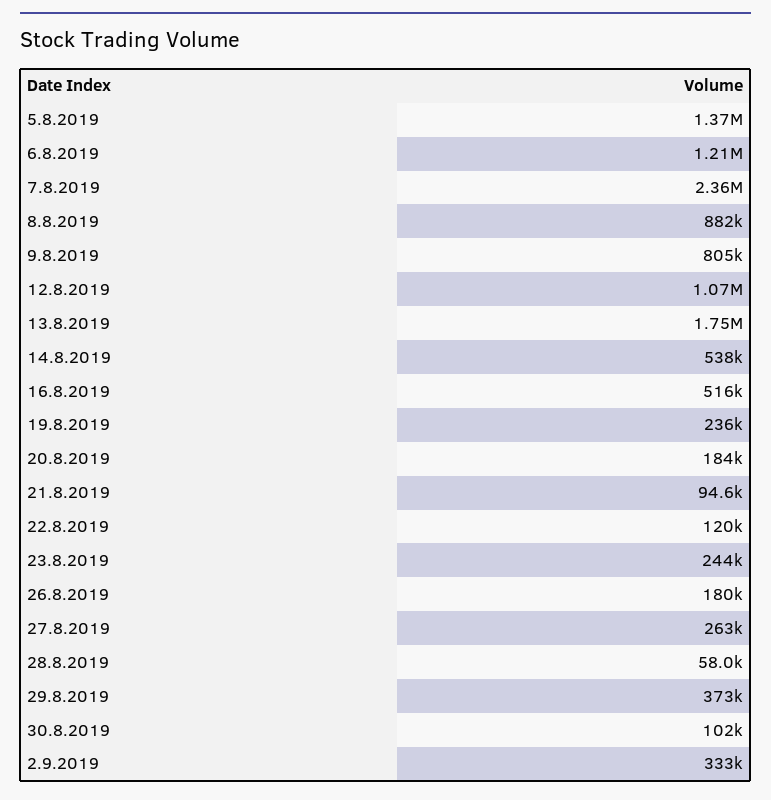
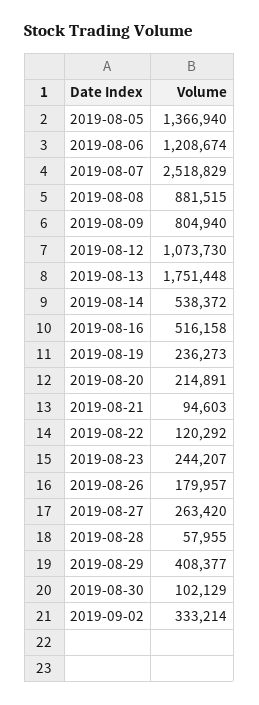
7.8.2019: 2360000 -> 2518829
20.8.2019: 184000 -> 214891
29.8.2019: 373000 -> 408377

